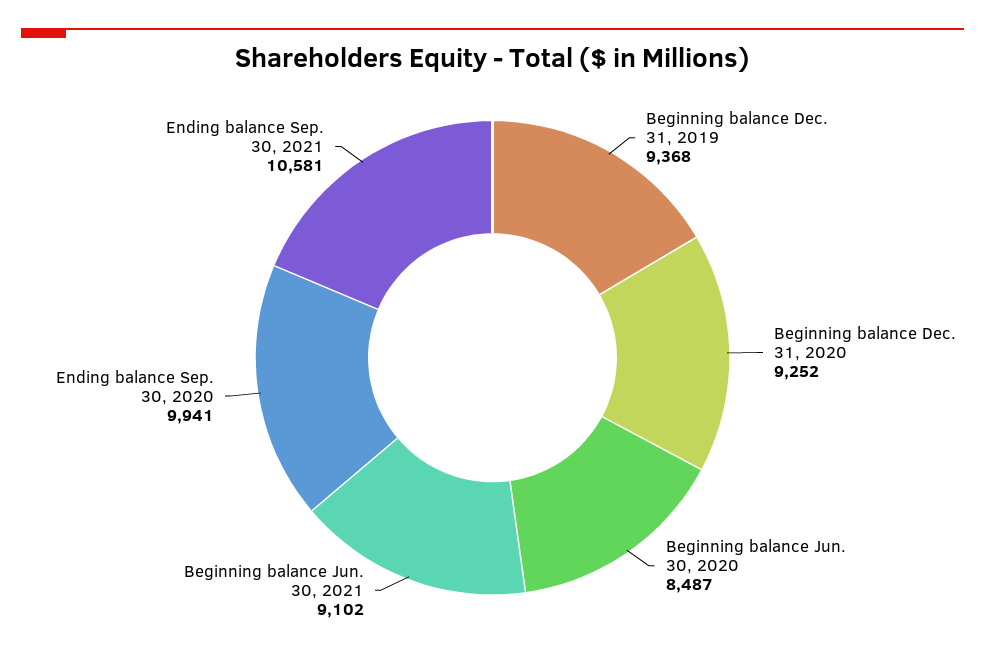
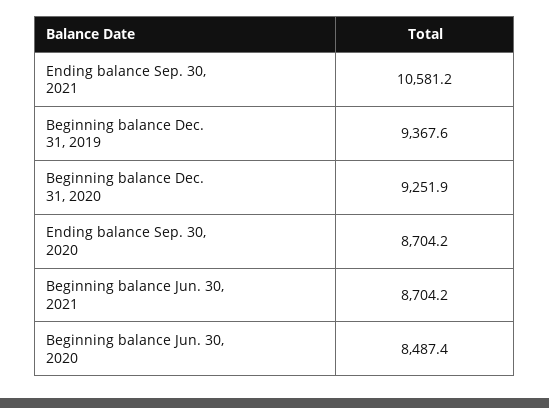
Beginning balance Jun. 30, 2021: 9102 -> 8704.2
Ending balance Sep. 30, 2020: 9941 -> 8704.2

